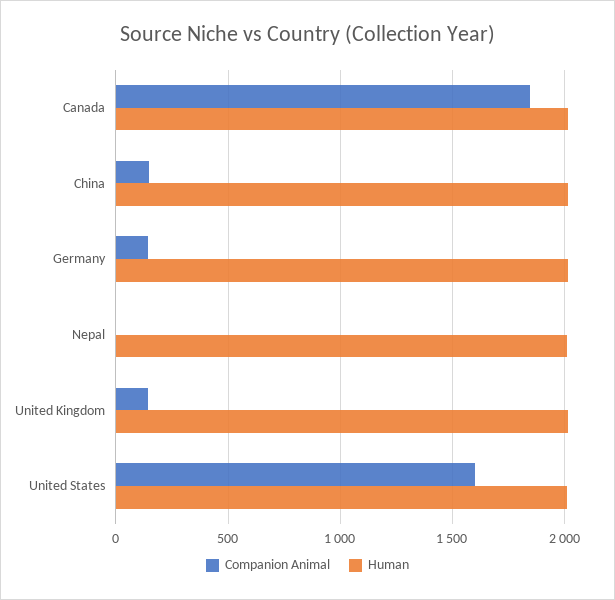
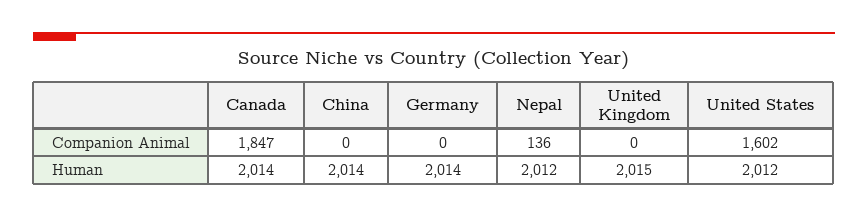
Companion Animal, China: 150 -> 0
Companion Animal, Germany: 150 -> 0
Companion Animal, Nepal: 0 -> 136
Companion Animal, United Kingdom: 150 -> 0

